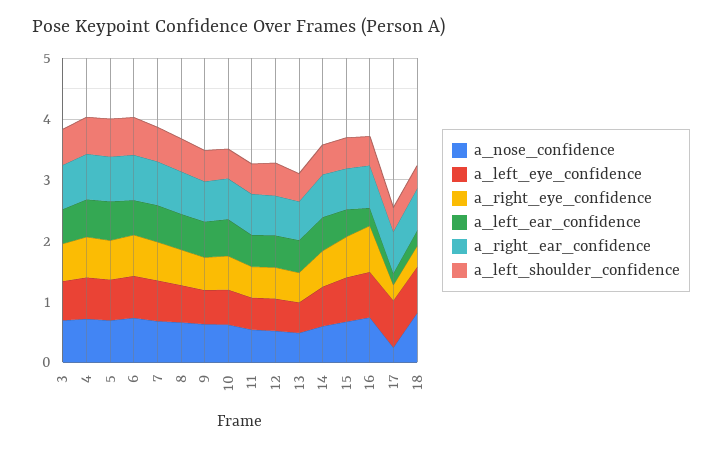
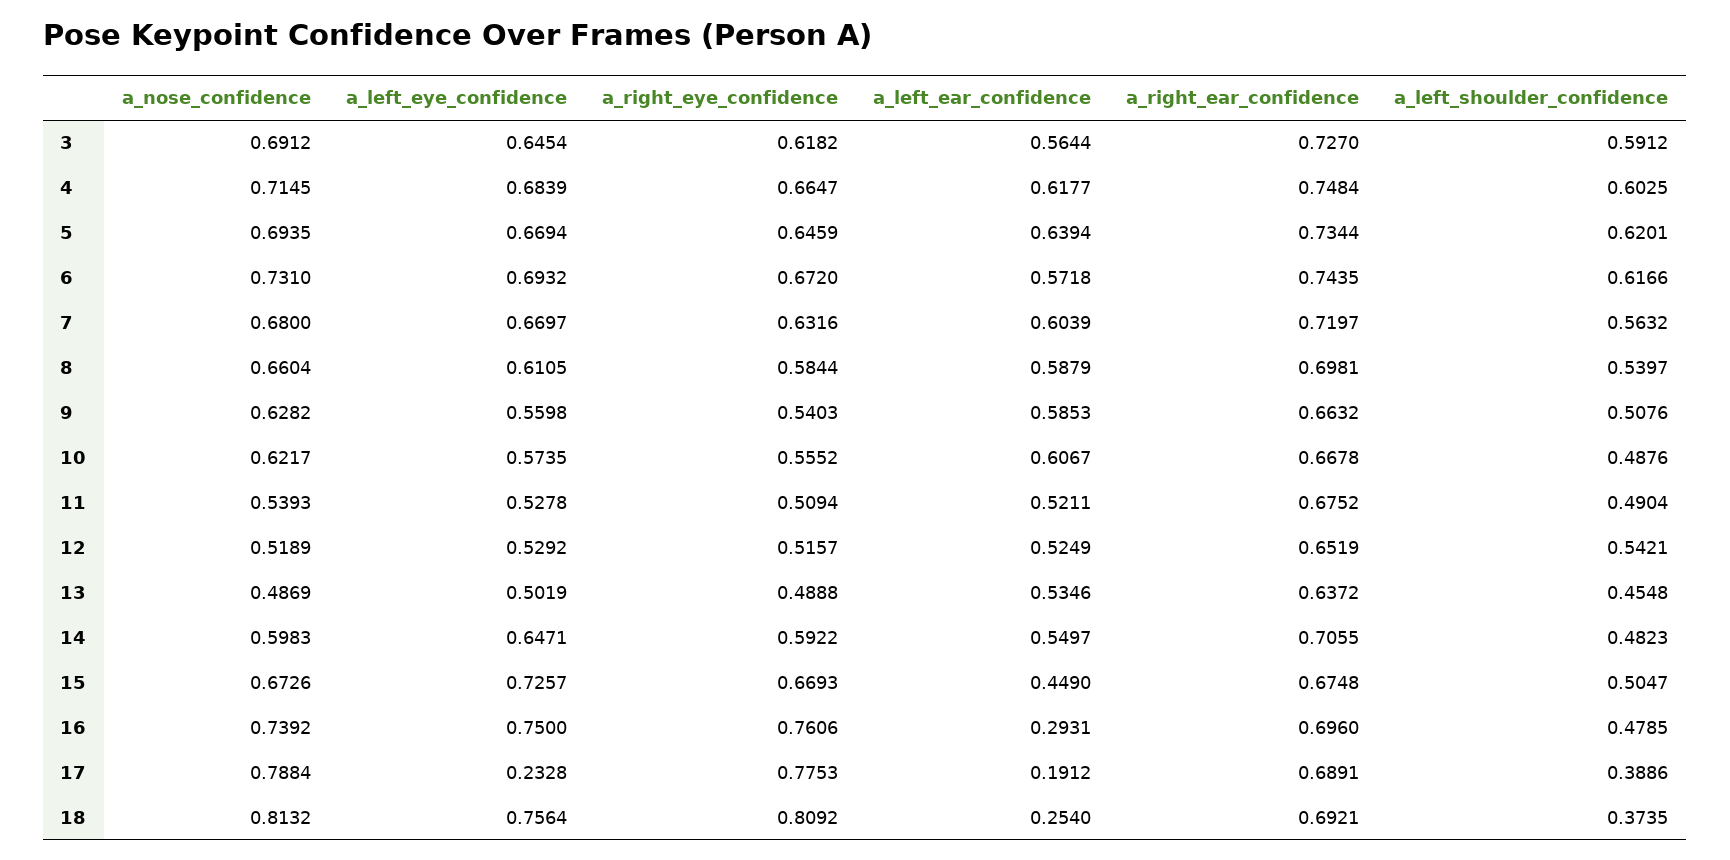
a_nose_confidence, 17: 0.2 -> 0.7884
a_left_eye_confidence, 17: 0.8 -> 0.2328
a_right_eye_confidence, 17: 0.2 -> 0.7753
a_right_eye_confidence, 18: 0.4 -> 0.8092

